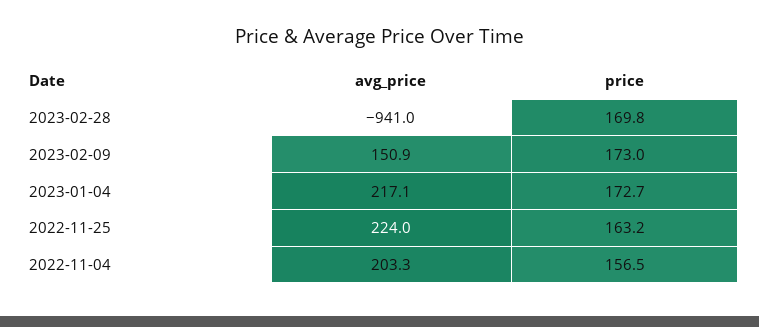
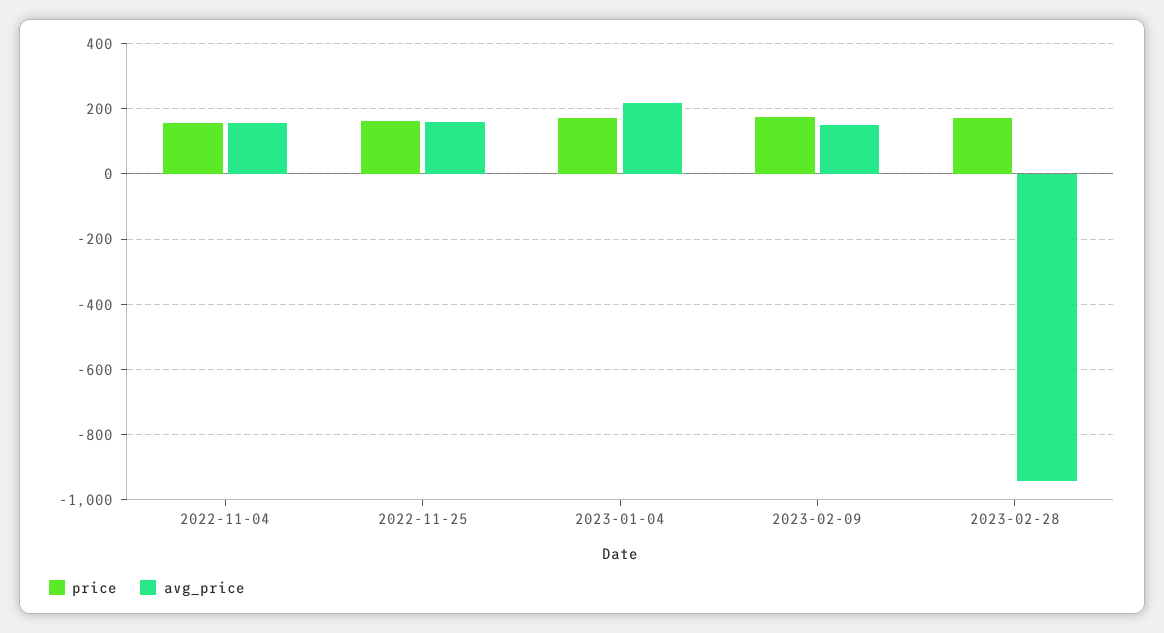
avg_price, 2022-11-25: 224 -> 160
avg_price, 2022-11-04: 203.3 -> 160

